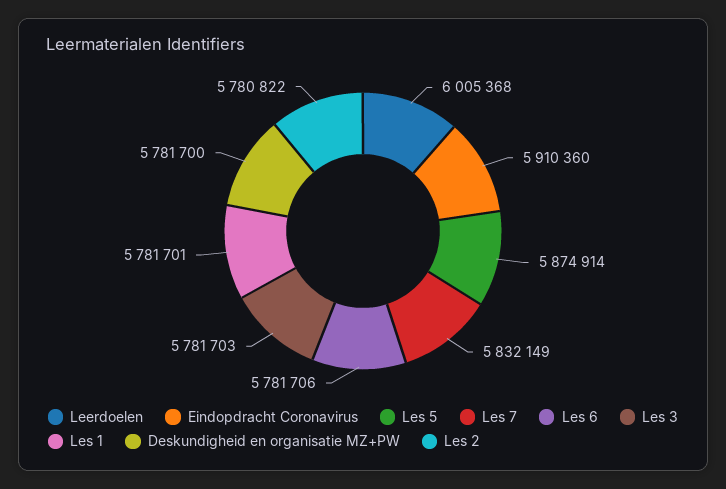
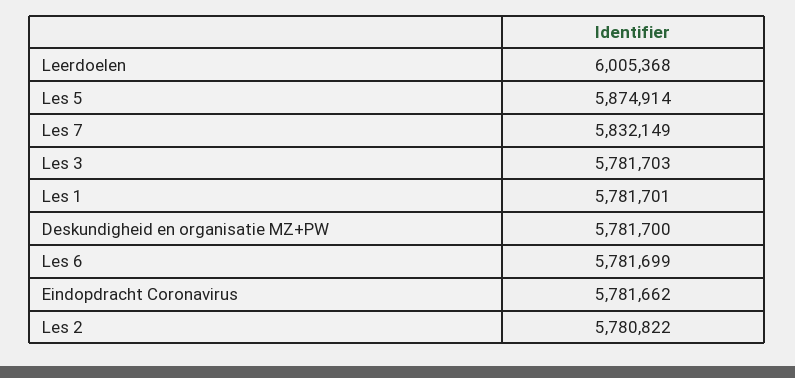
Eindopdracht Coronavirus: 5910360 -> 5781662
Les 6: 5781706 -> 5781699

